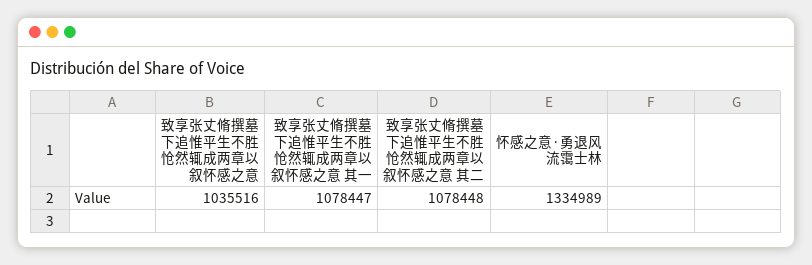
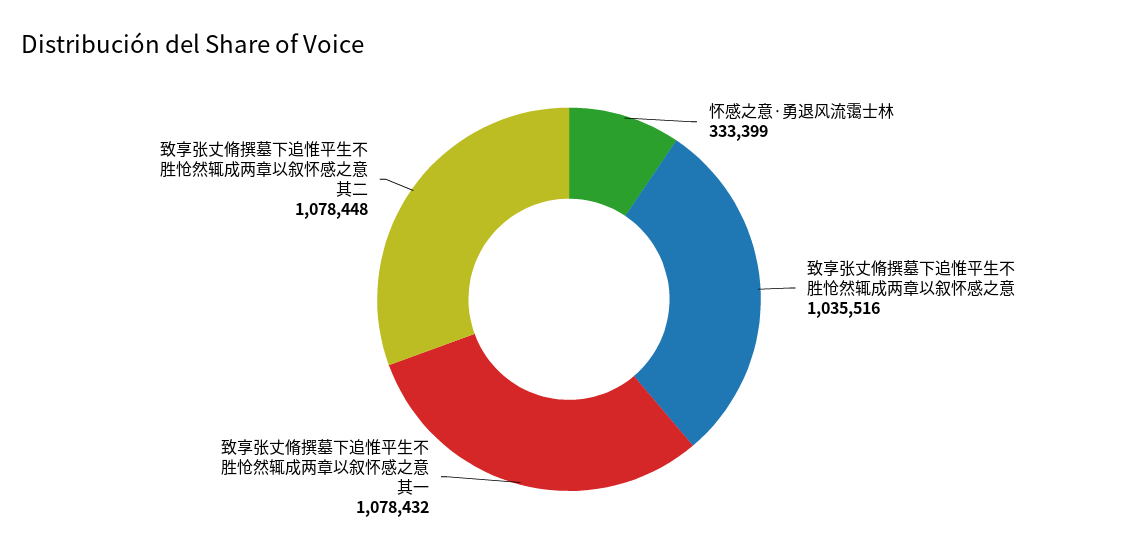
致享张丈脩撰墓下追惟平生不胜怆然辄成两章以叙怀感之意 其一: 1078447 -> 1078432
怀感之意·勇退风流霭士林: 1334989 -> 333399

